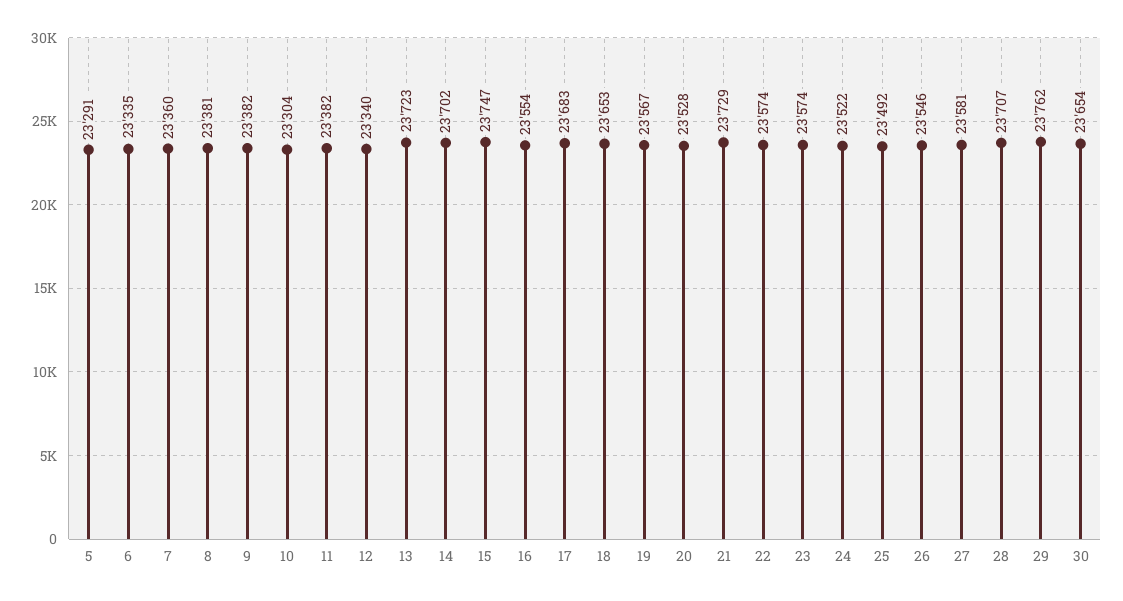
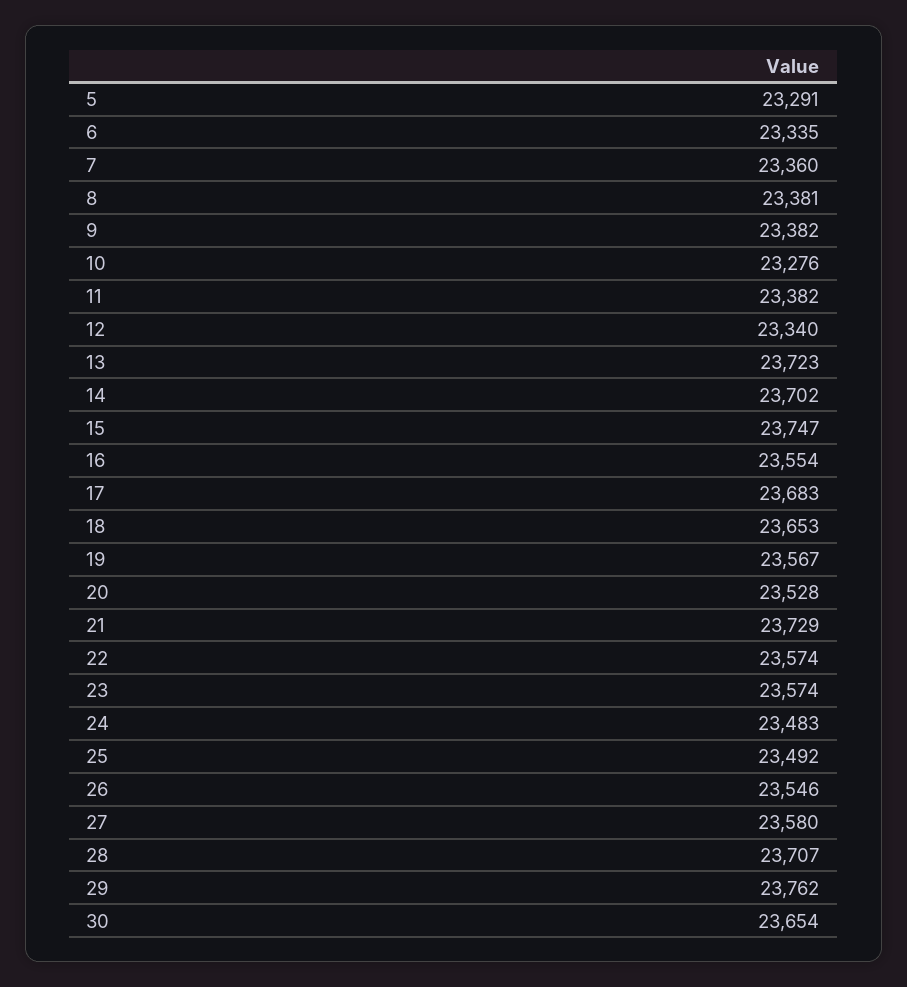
10: 23304 -> 23276
24: 23522 -> 23483
27: 23581 -> 23580

